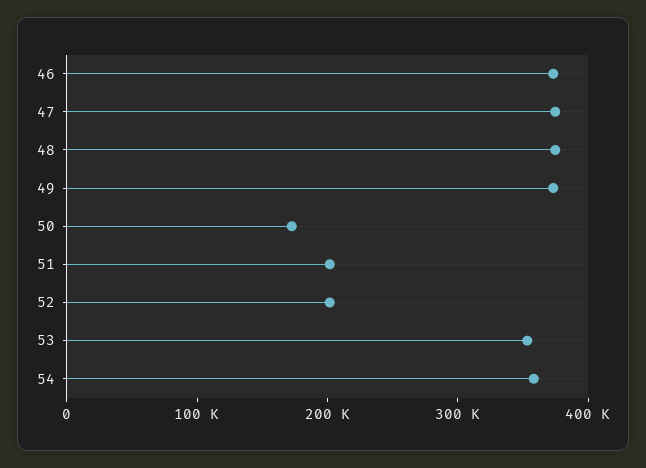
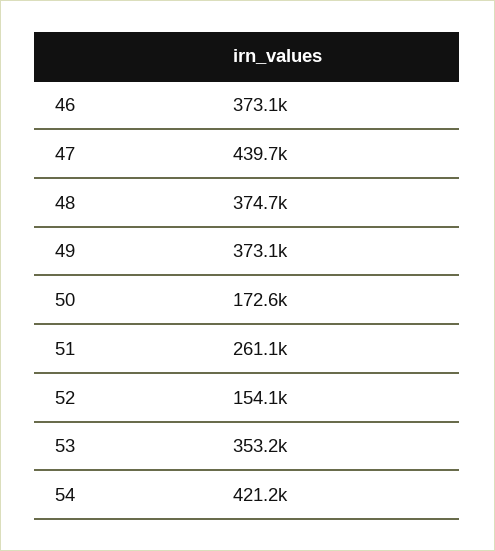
47: 380000 -> 439700
51: 200000 -> 261100
52: 200000 -> 154100
54: 360000 -> 421200

